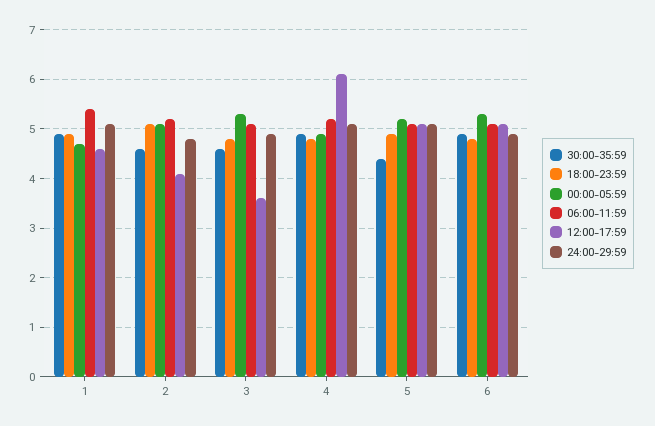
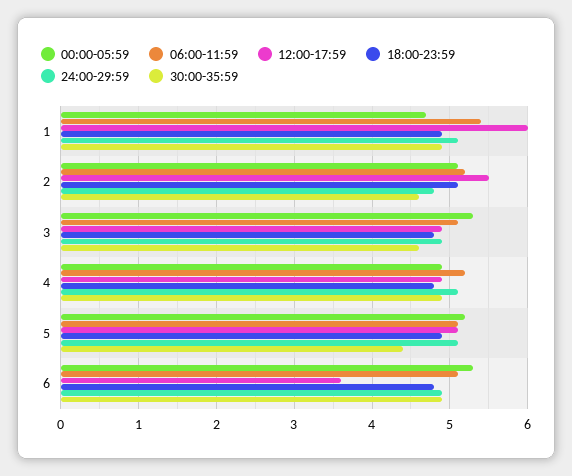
12:00-17:59, 1: 4.5 -> 6
12:00-17:59, 2: 4 -> 5.5
12:00-17:59, 3: 3.5 -> 4.9
12:00-17:59, 4: 6 -> 4.9
12:00-17:59, 6: 5 -> 3.6

